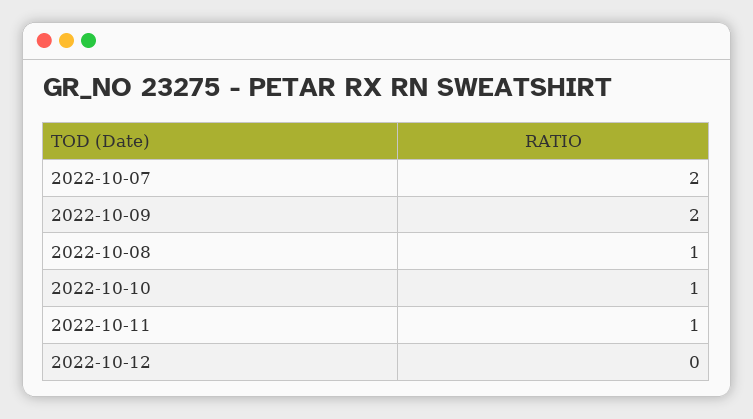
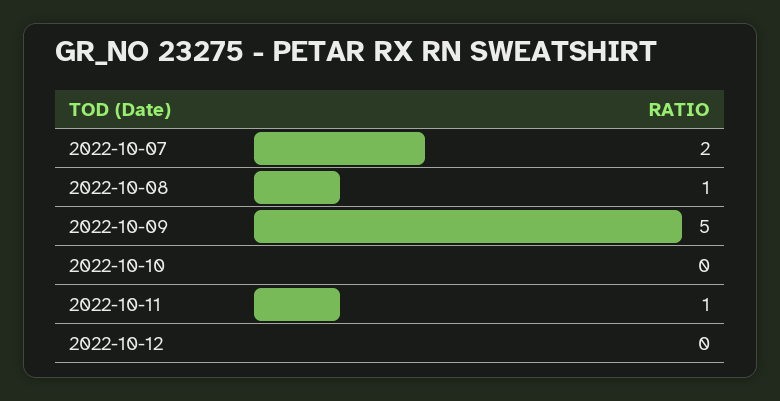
2022-10-09: 2 -> 5
2022-10-10: 1 -> 0

